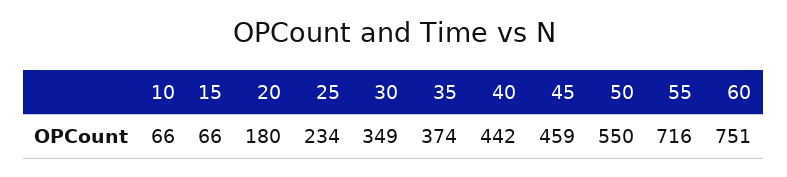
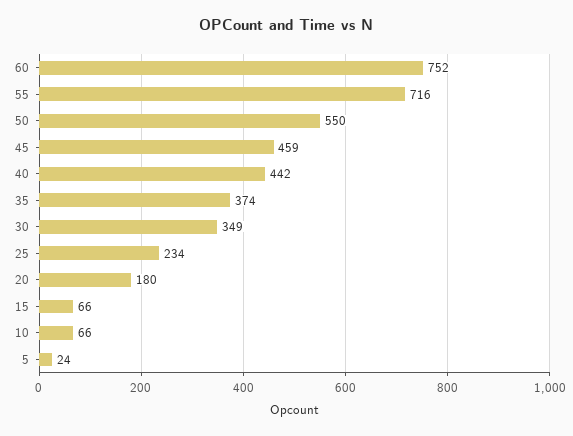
60: 751 -> 752
5: none -> 24

